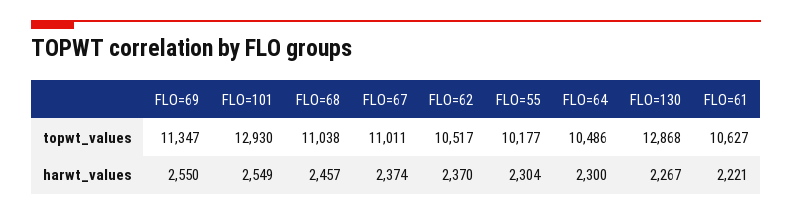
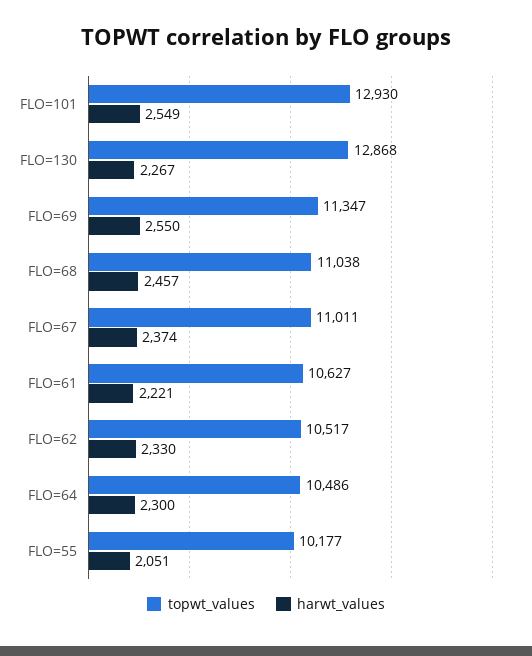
harwt_values, FLO=62: 2370 -> 2330
harwt_values, FLO=55: 2304 -> 2051

